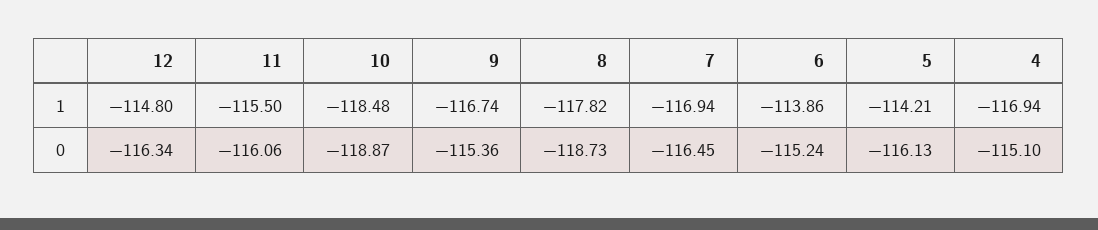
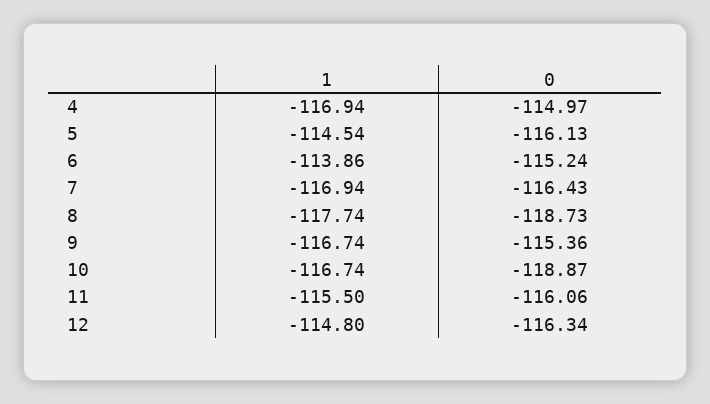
10, 1: -118.48 -> -116.74
8, 1: -117.82 -> -117.74
5, 1: -114.21 -> -114.54
7, 0: -116.45 -> -116.43
4, 0: -115.1 -> -114.97

